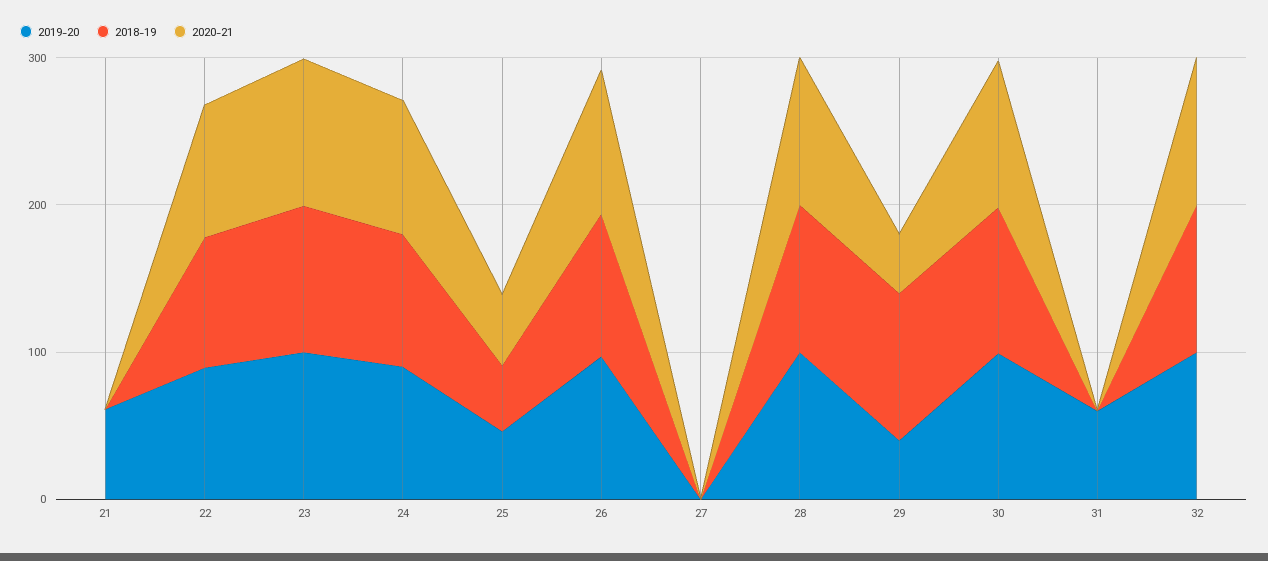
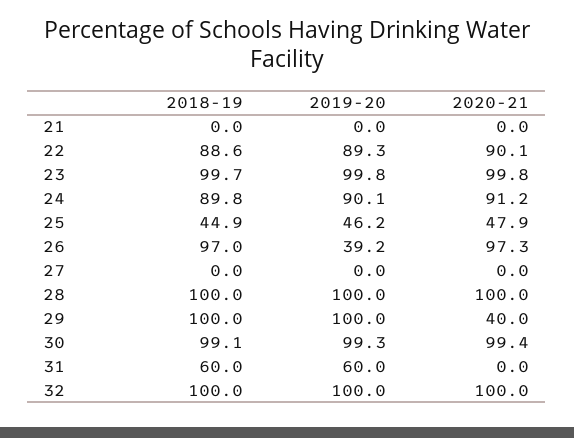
2019-20, 21: 60 -> 0
2019-20, 26: 100 -> 39.2
2019-20, 29: 40 -> 100
2018-19, 31: 0 -> 60

